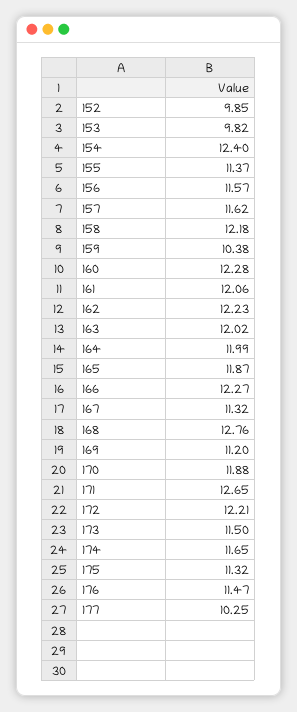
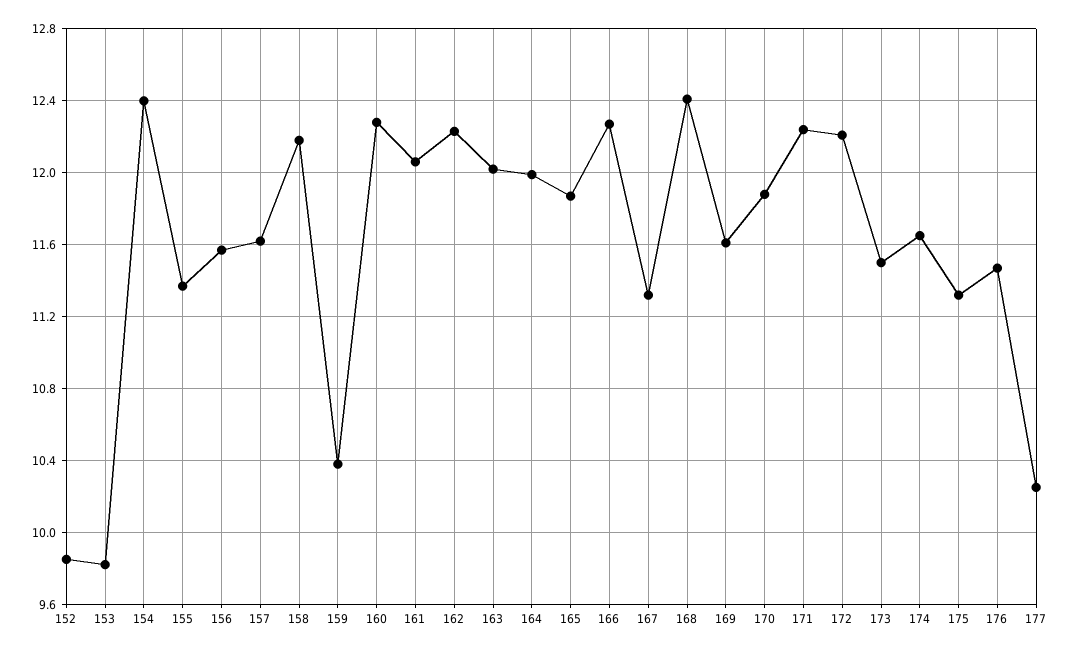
168: 12.76 -> 12.4
169: 11.2 -> 11.6
171: 12.65 -> 12.25

